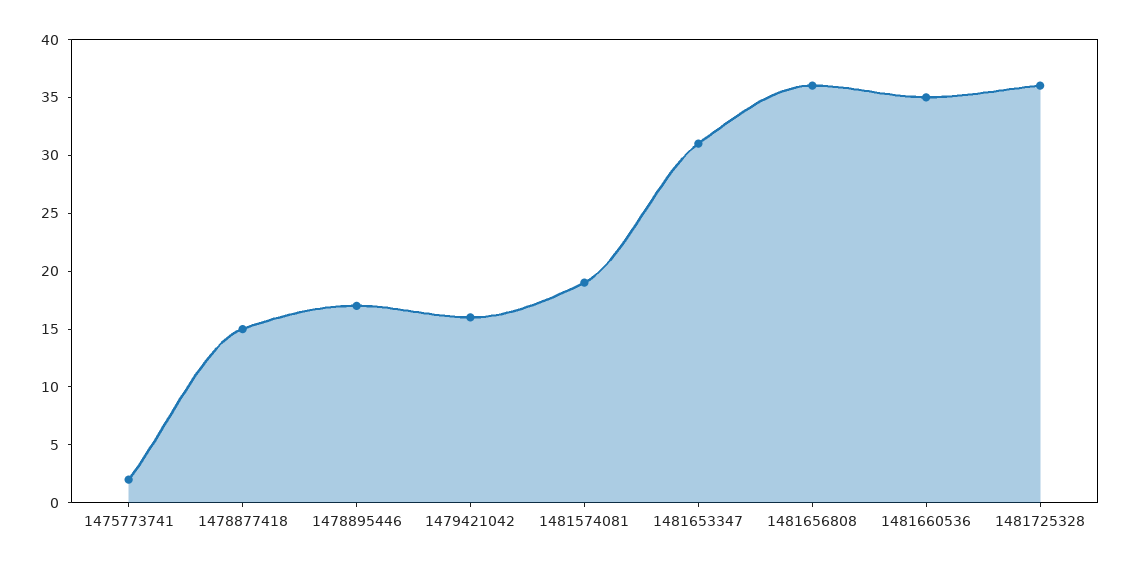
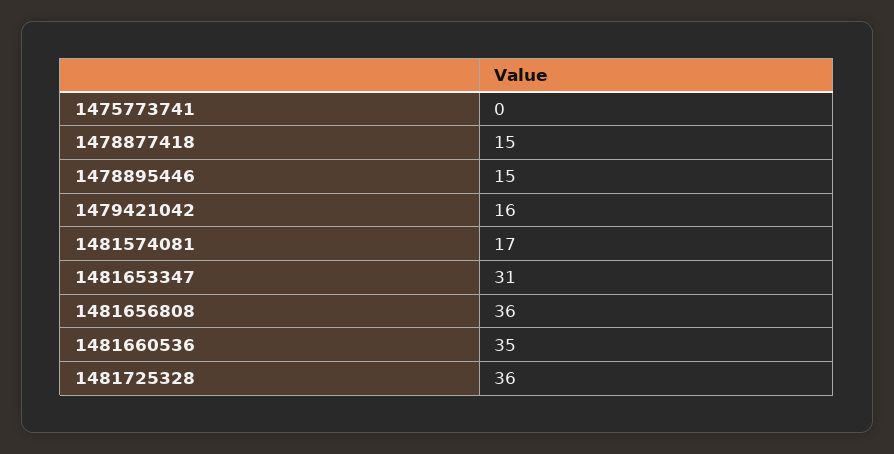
1475773741: 2 -> 0
1478895446: 17 -> 15
1481574081: 19 -> 17

